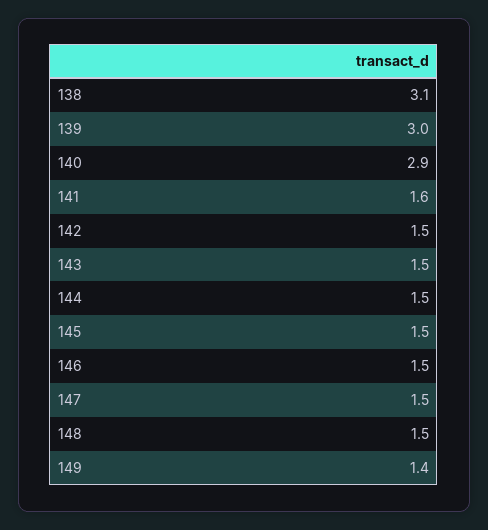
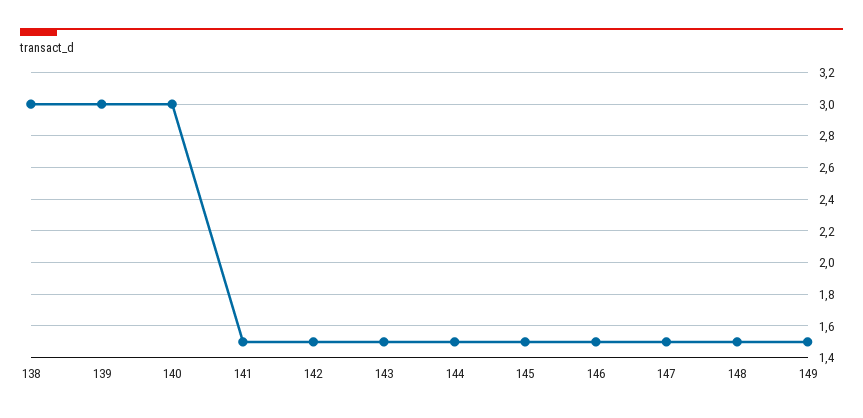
138: 3.1 -> 3
140: 2.9 -> 3
141: 1.6 -> 1.5
149: 1.4 -> 1.5

